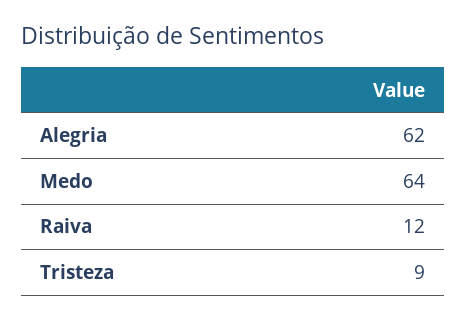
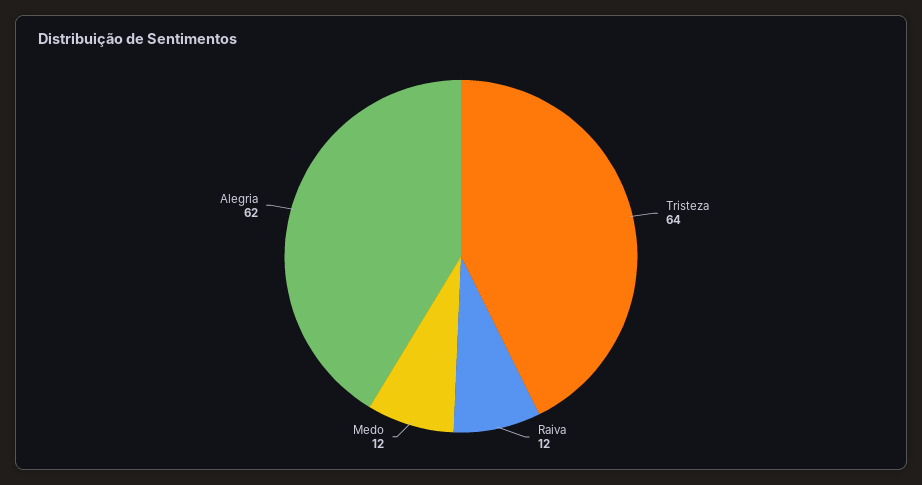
Medo: 64 -> 12
Tristeza: 9 -> 64

